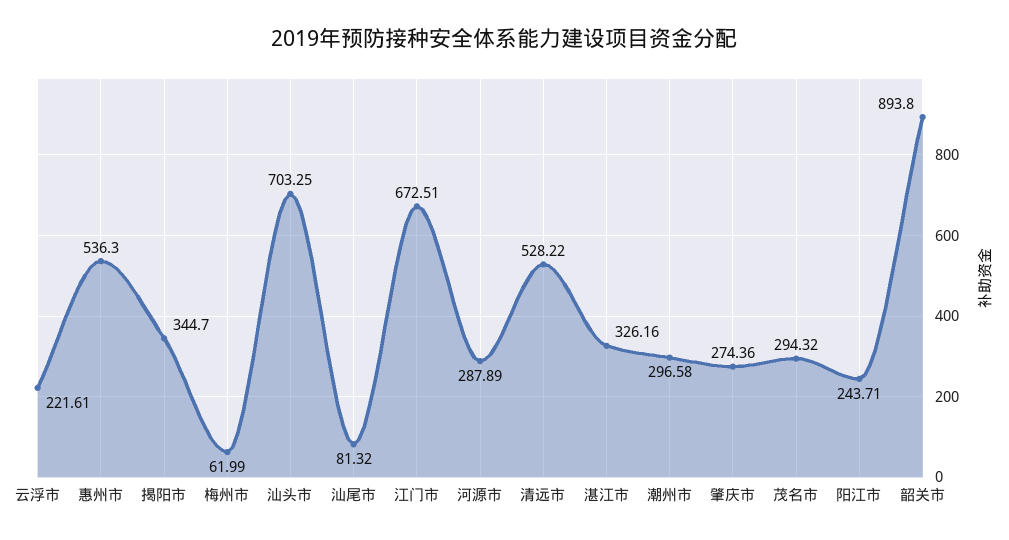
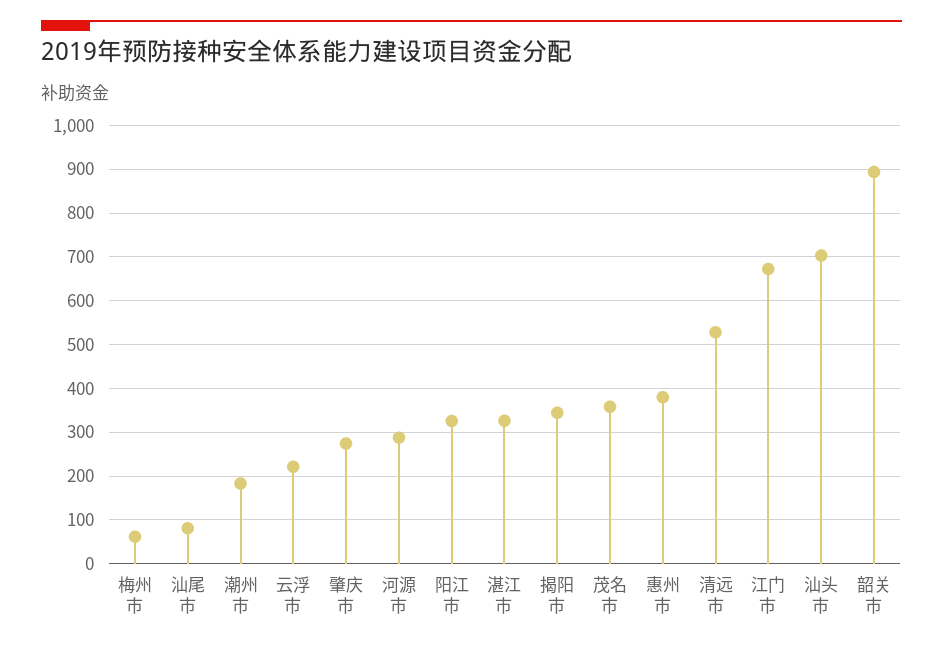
惠州市: 536.3 -> 380
潮州市: 296.58 -> 180
茂名市: 294.32 -> 360
阳江市: 243.71 -> 320

